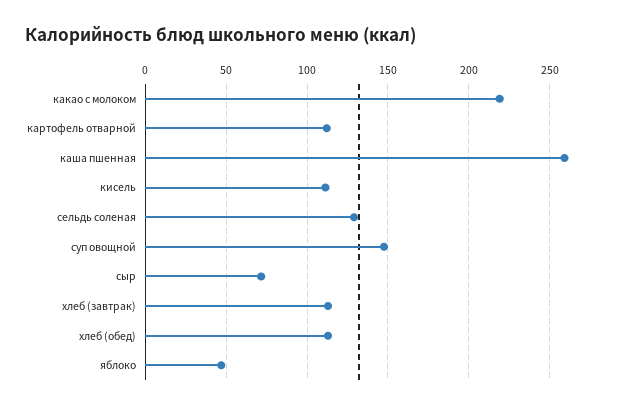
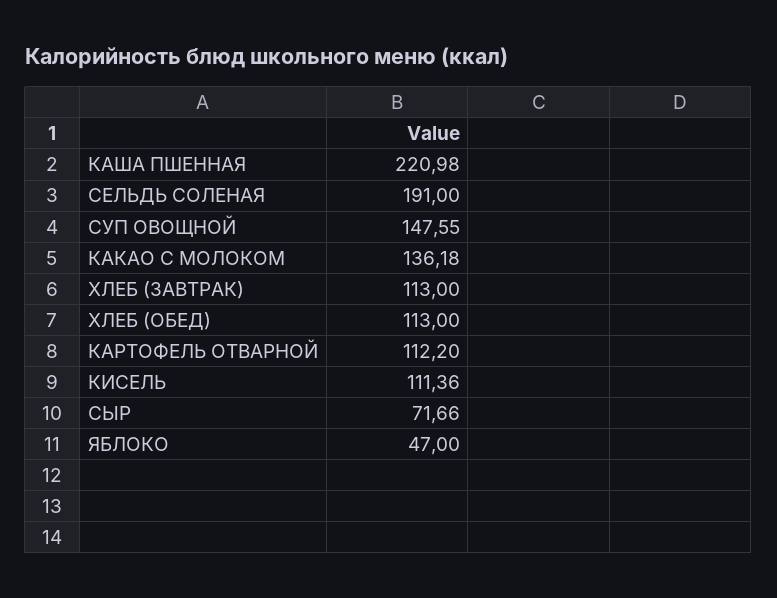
какао с молоком: 220 -> 136.18
каша пшенная: 260 -> 220.98
сельдь соленая: 130 -> 191

